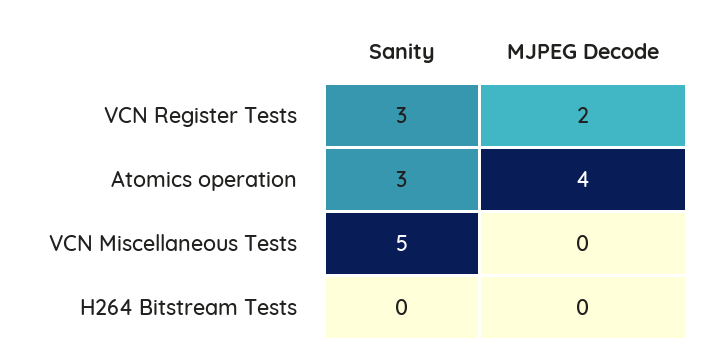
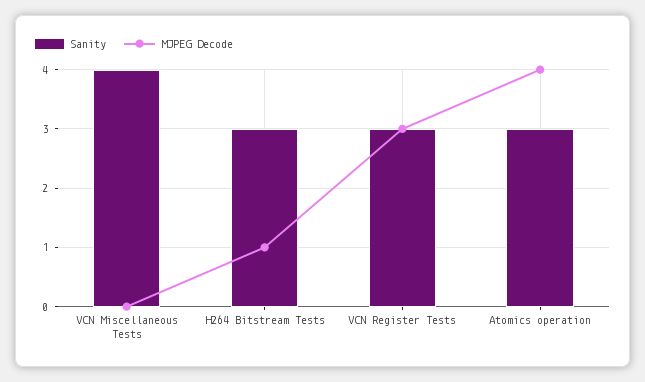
MJPEG Decode, VCN Register Tests: 2 -> 3
Sanity, VCN Miscellaneous Tests: 5 -> 4
Sanity, H264 Bitstream Tests: 0 -> 3
MJPEG Decode, H264 Bitstream Tests: 0 -> 1

